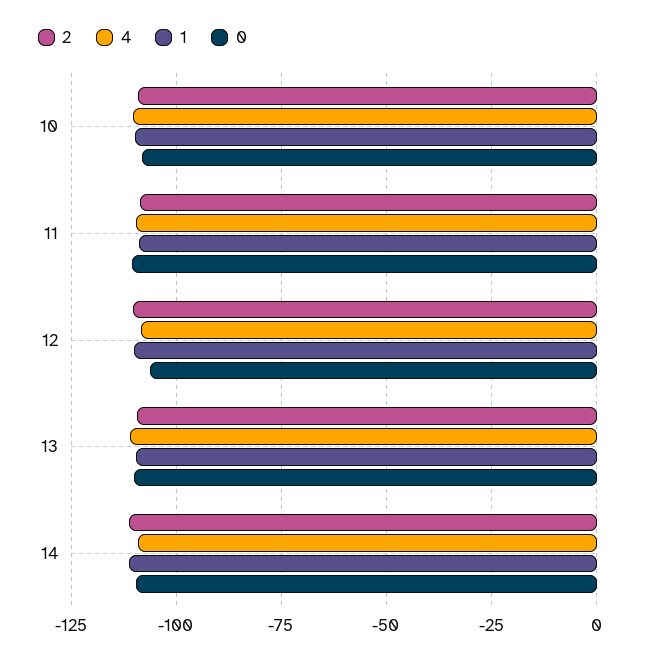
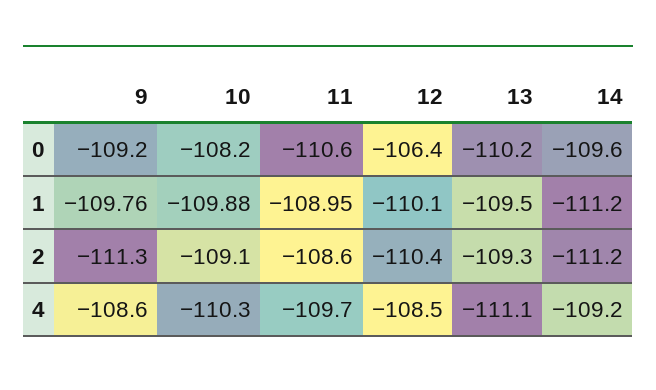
0, 9: none -> -109.2
1, 9: none -> -109.76
2, 9: none -> -111.3
4, 9: none -> -108.6

